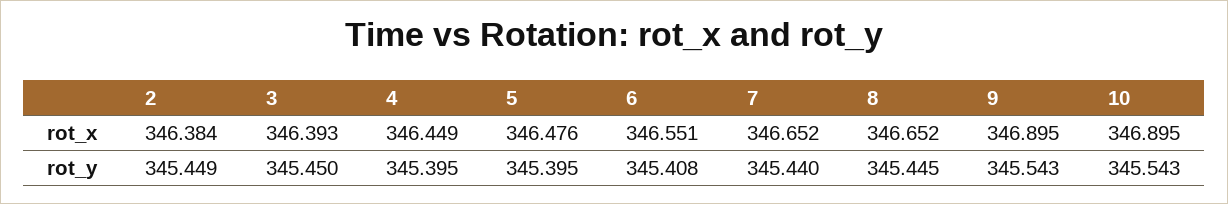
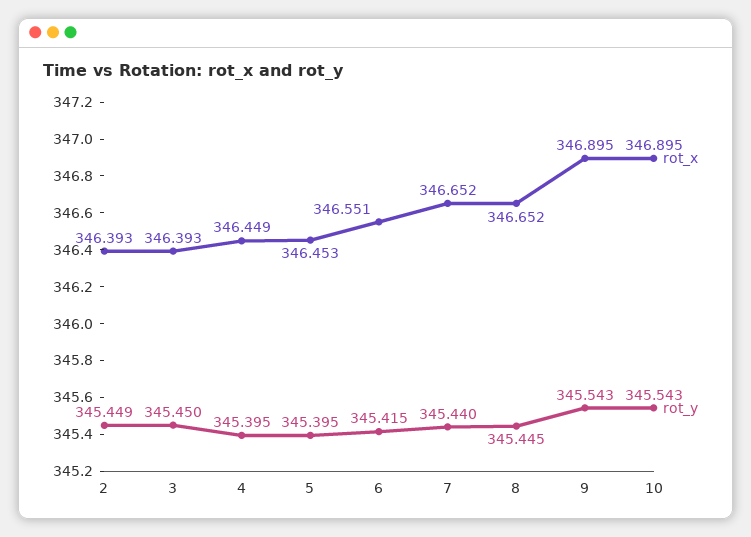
rot_x, 2: 346.384 -> 346.393
rot_x, 5: 346.476 -> 346.453
rot_y, 6: 345.408 -> 345.415

